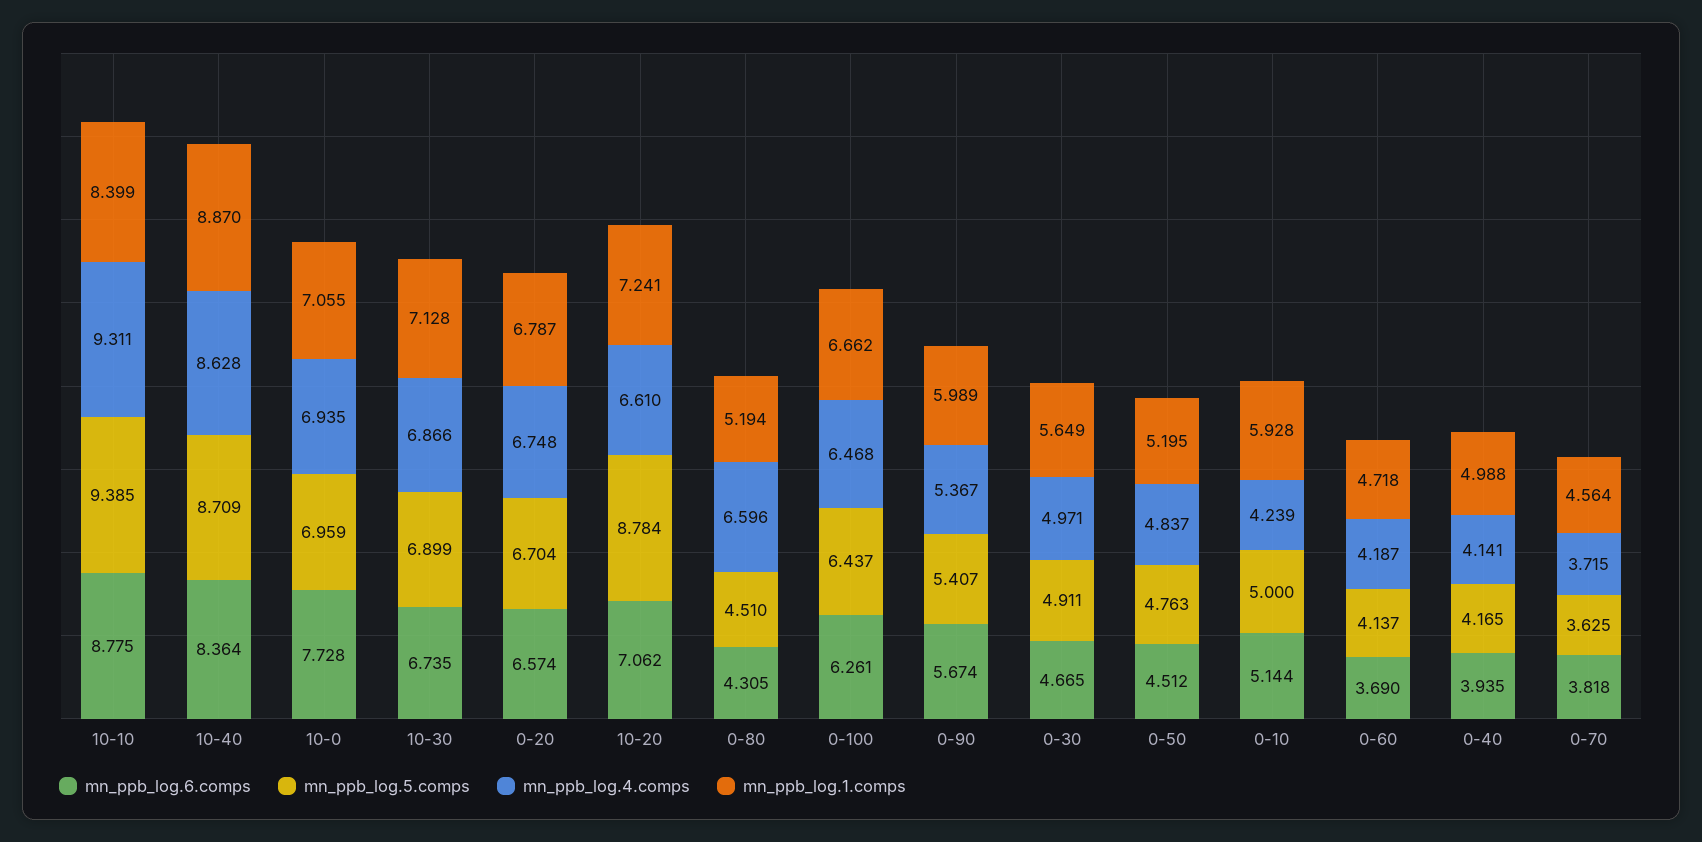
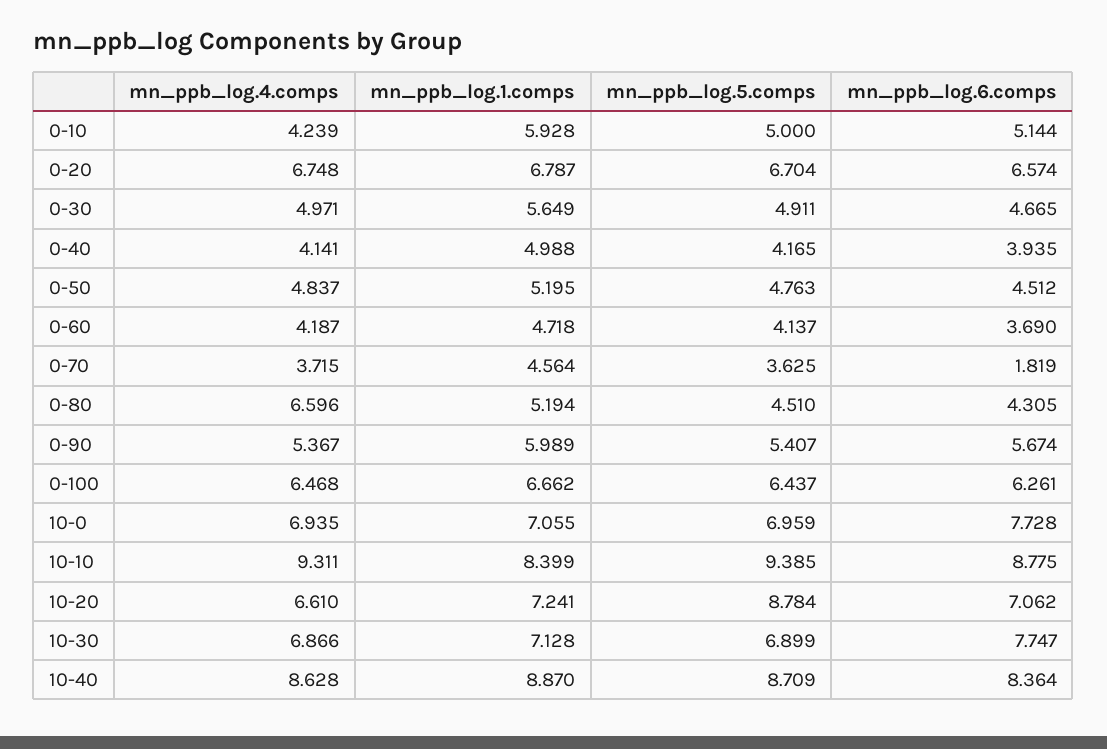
mn_ppb_log.6.comps, 10-30: 6.735 -> 7.747
mn_ppb_log.6.comps, 0-70: 3.818 -> 1.819

